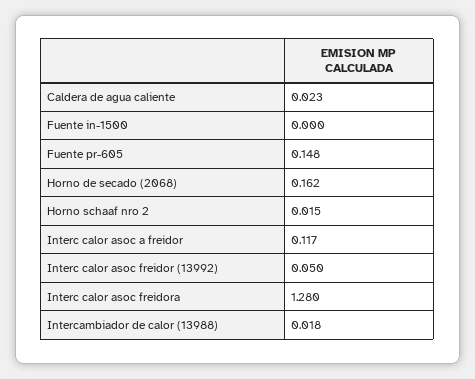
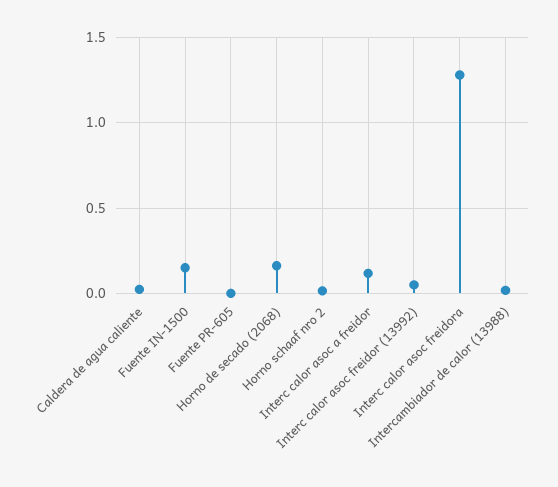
Fuente in-1500: 0 -> 0.15
Fuente pr-605: 0.148 -> 0

